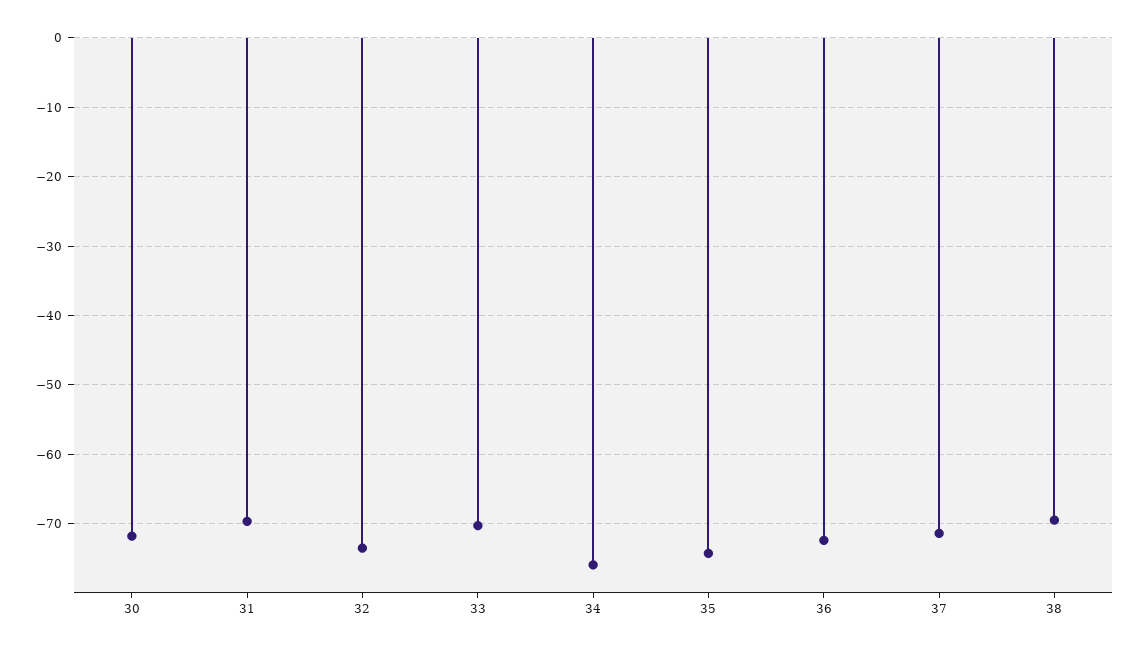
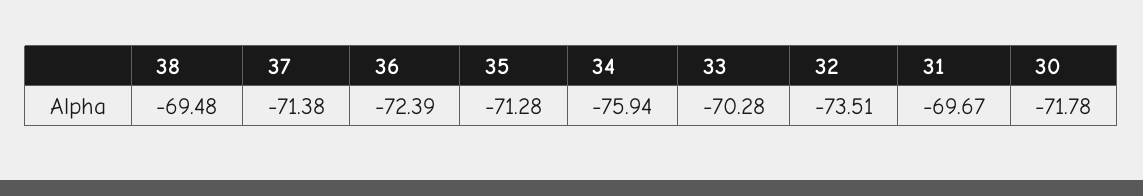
35: -74 -> -71.28

